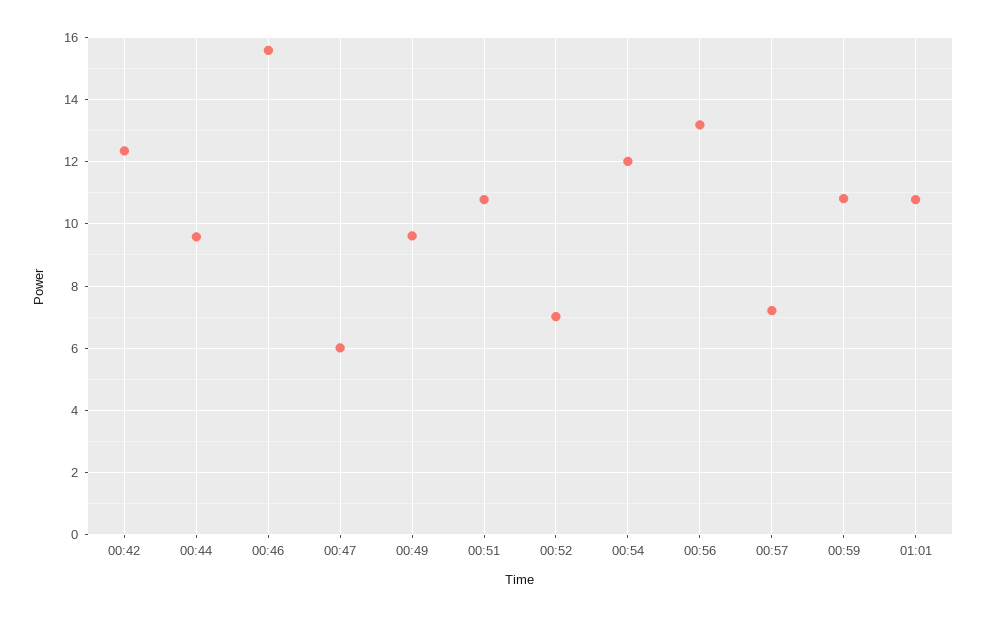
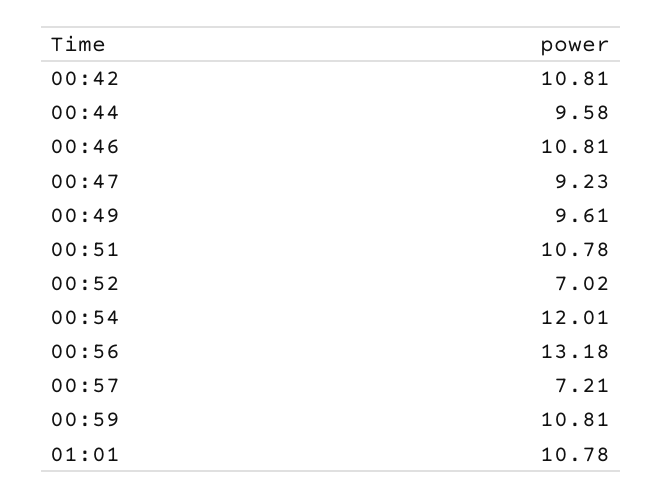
00:42: 12.4 -> 10.81
00:46: 15.6 -> 10.81
00:47: 6 -> 9.23

